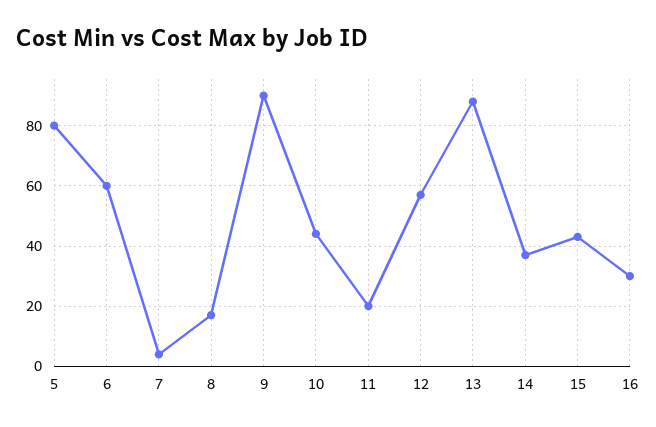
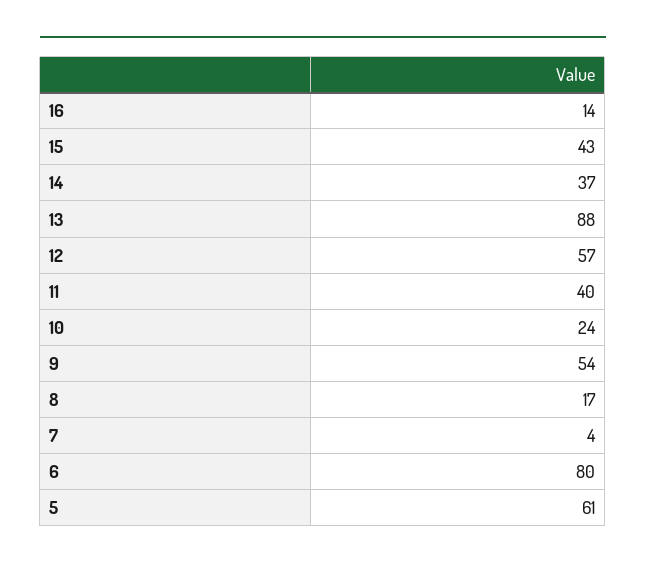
5: 80 -> 61
6: 60 -> 80
9: 90 -> 54
10: 45 -> 24
11: 20 -> 40
16: 30 -> 14

